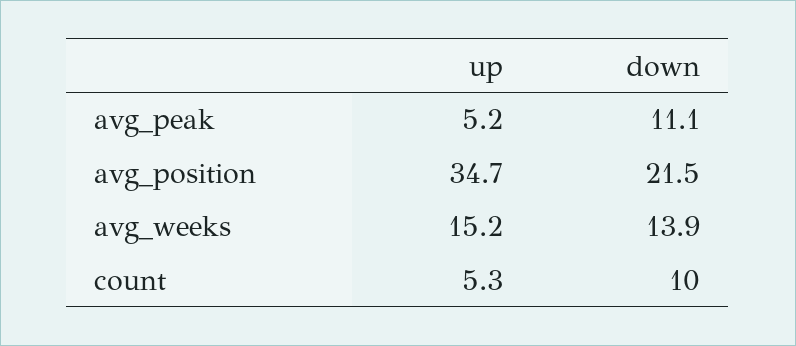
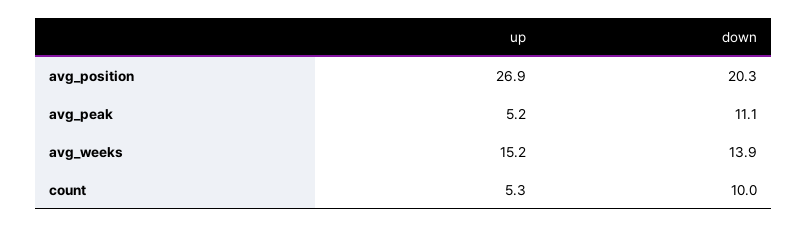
up, avg_position: 34.7 -> 26.9
down, avg_position: 21.5 -> 20.3

